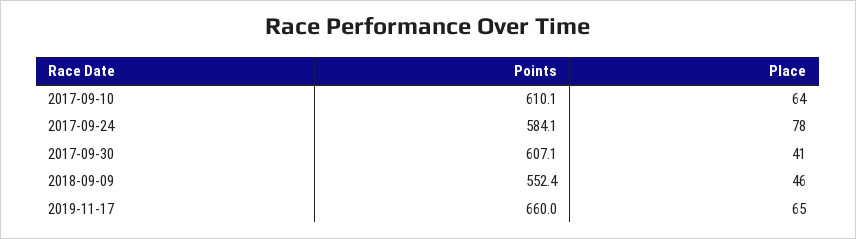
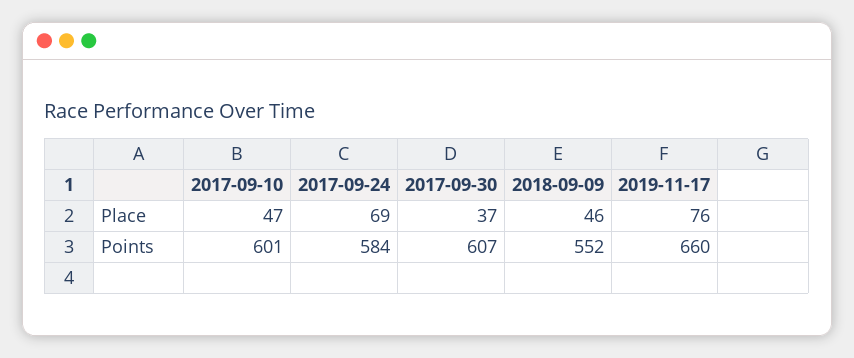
Points, 2017-09-10: 610.1 -> 601
Place, 2017-09-10: 64 -> 47
Place, 2017-09-24: 78 -> 69
Place, 2017-09-30: 41 -> 37
Place, 2019-11-17: 65 -> 76

